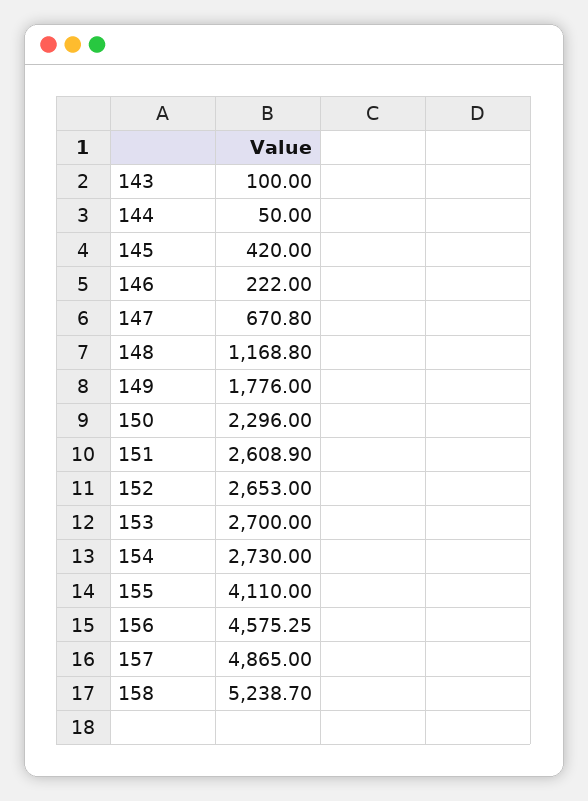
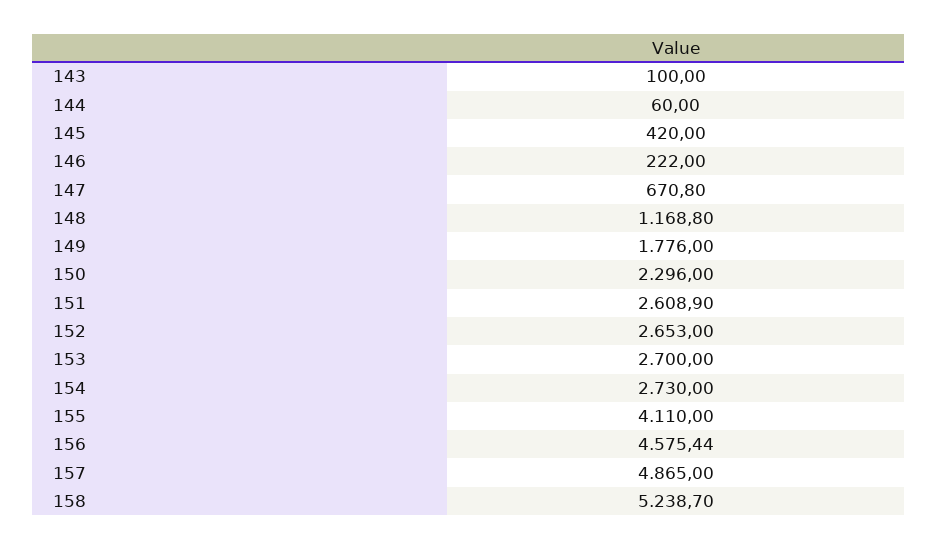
144: 50 -> 60
156: 4575.25 -> 4575.44

